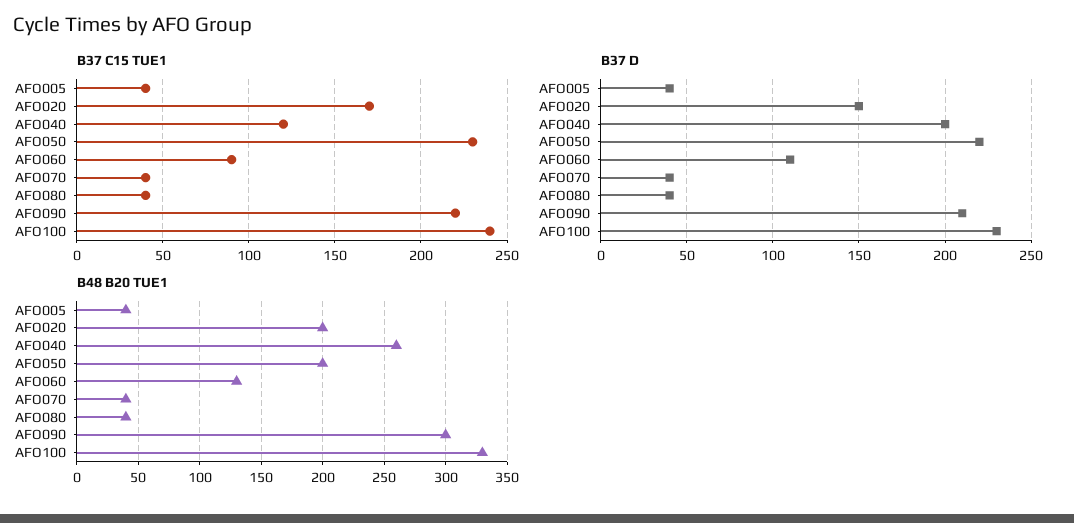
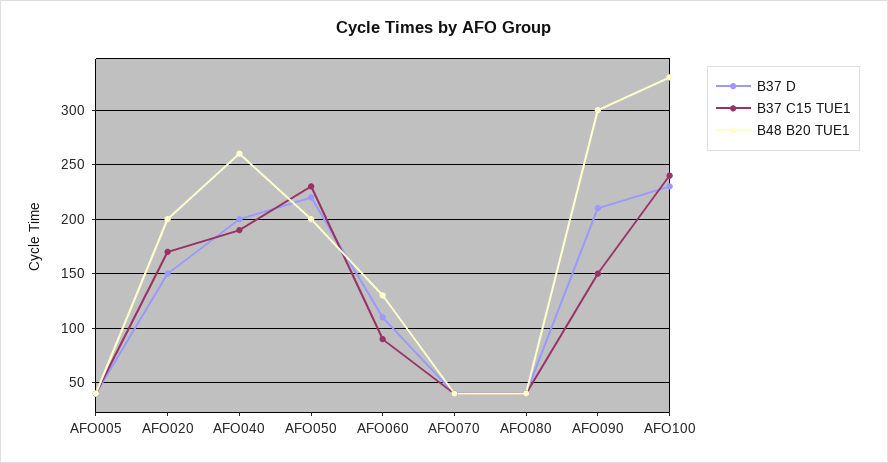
B37 C15 TUE1, AFO040: 120 -> 190
B37 C15 TUE1, AFO090: 220 -> 150

